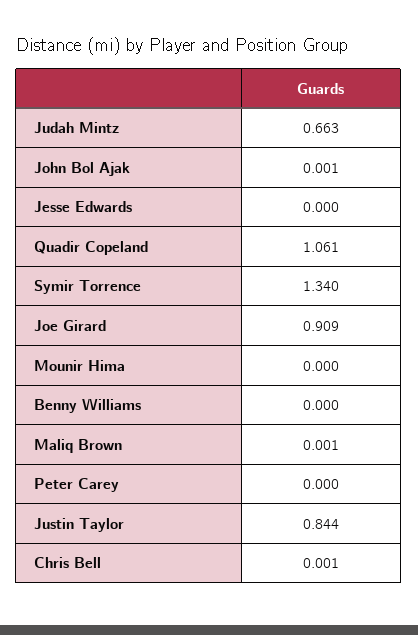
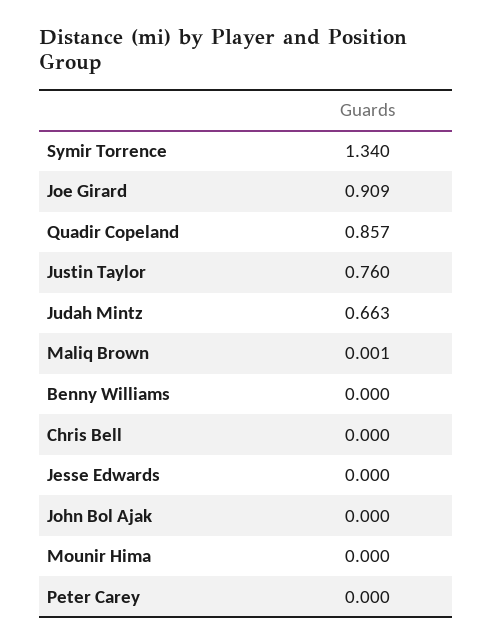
John Bol Ajak: 0.001 -> 0
Quadir Copeland: 1.061 -> 0.857
Justin Taylor: 0.844 -> 0.76
Chris Bell: 0.001 -> 0

